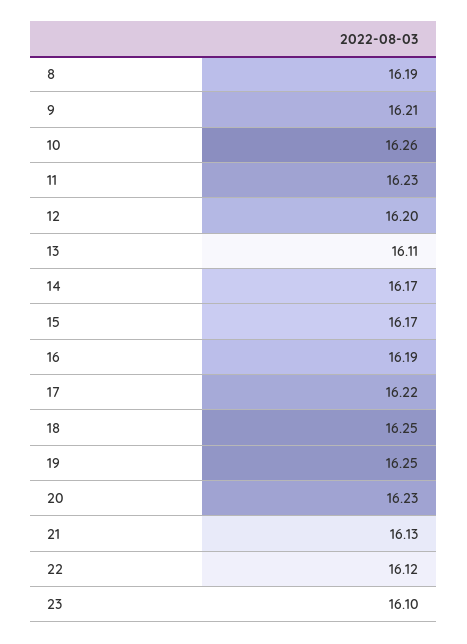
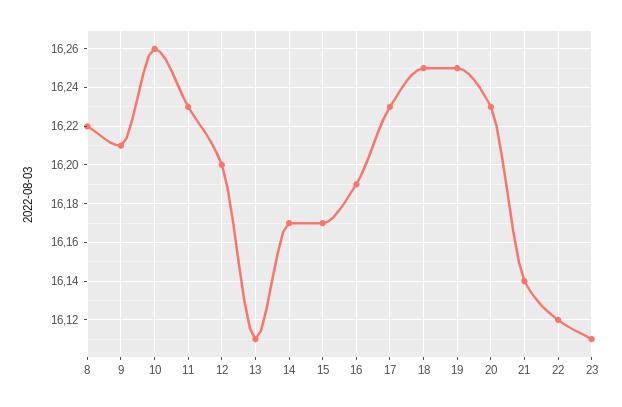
8: 16.19 -> 16.22
17: 16.22 -> 16.23
21: 16.13 -> 16.14
23: 16.1 -> 16.11

